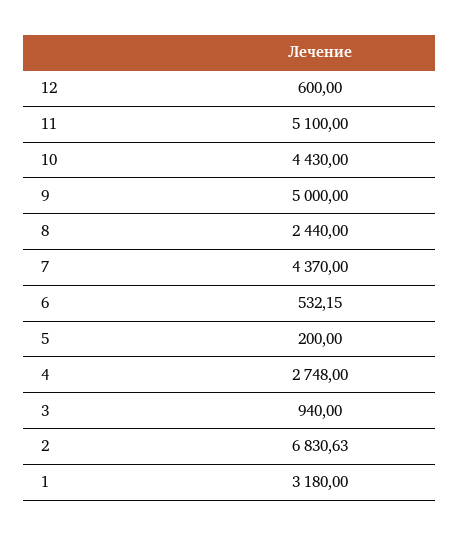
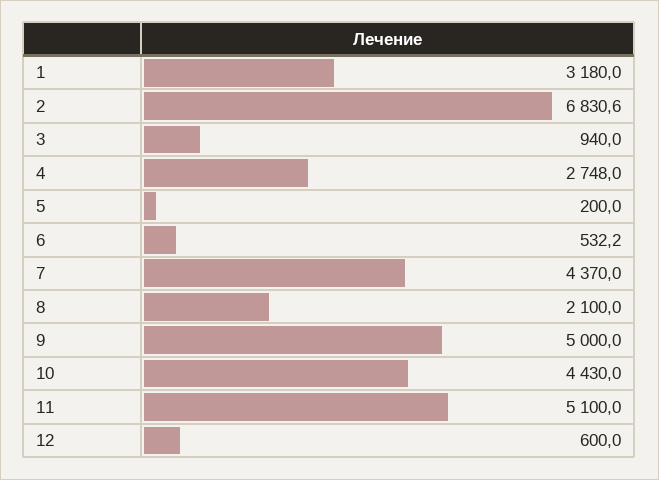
8: 2440 -> 2100

